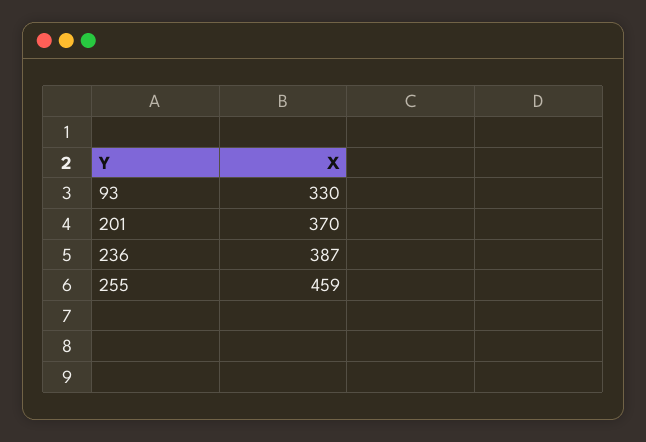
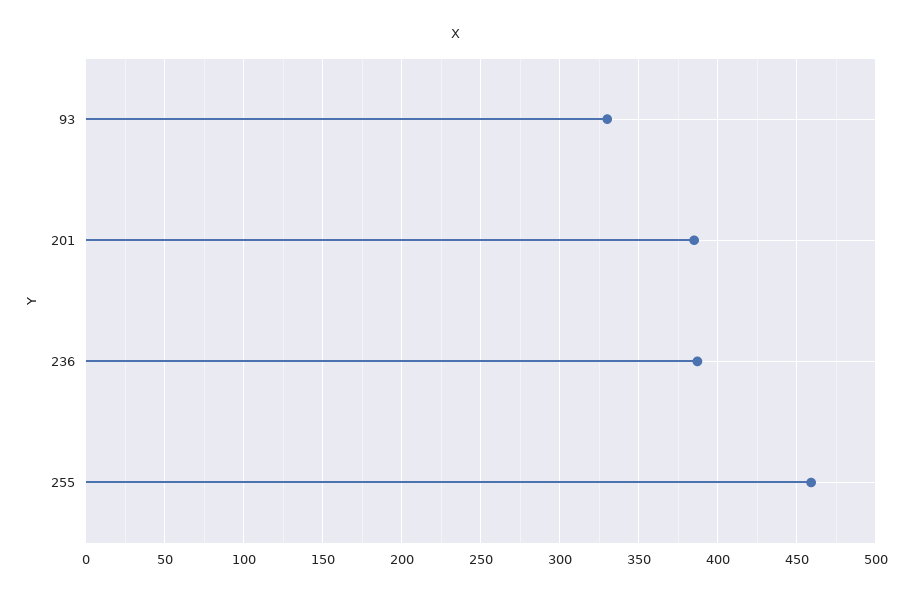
201: 370 -> 385

